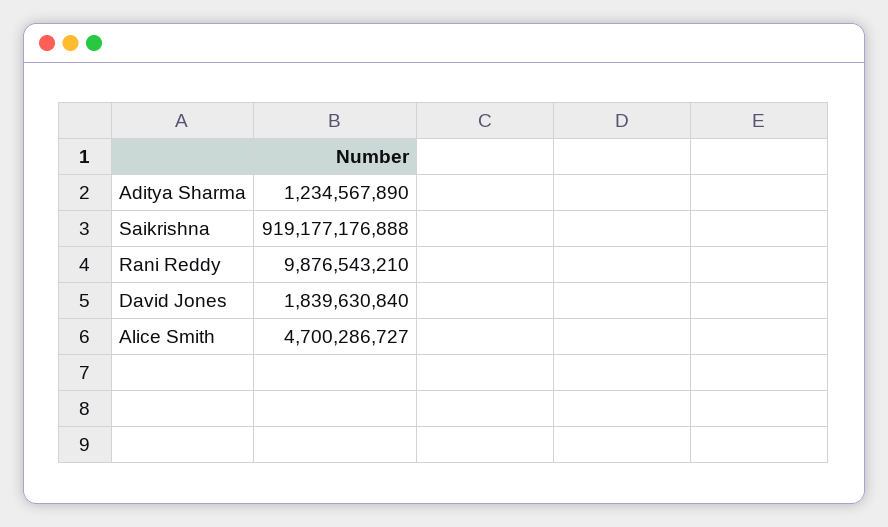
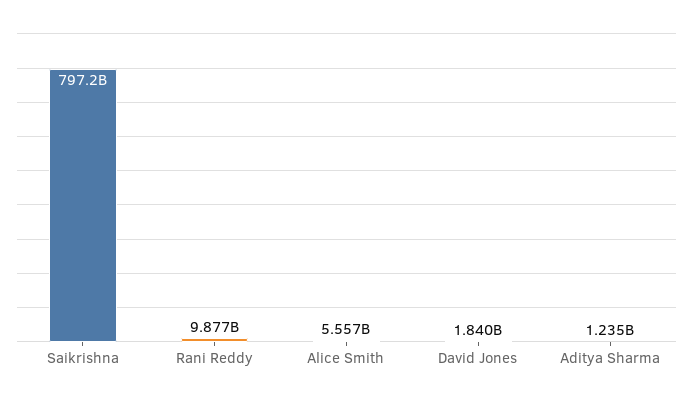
Saikrishna: 919177176888 -> 797200000000
Alice Smith: 4700286727 -> 5557000000

